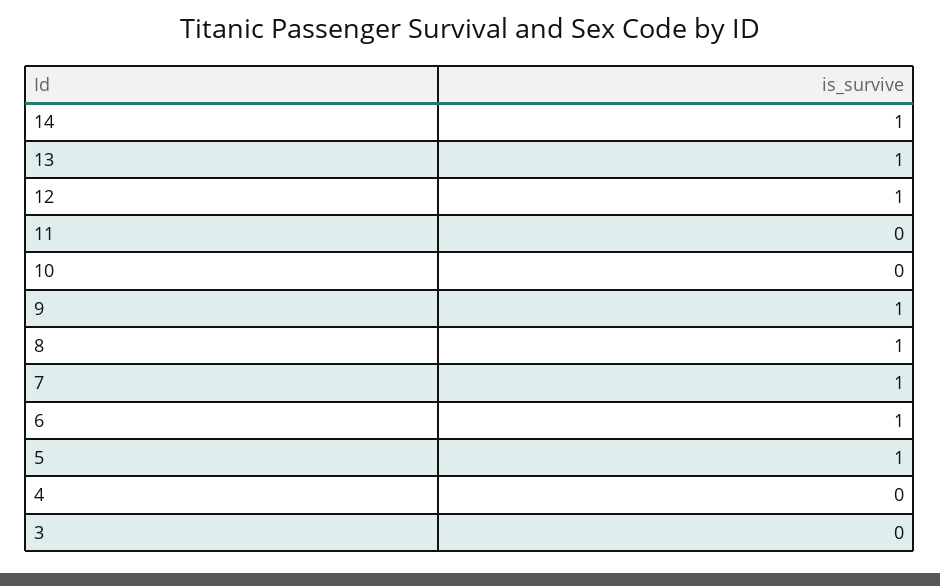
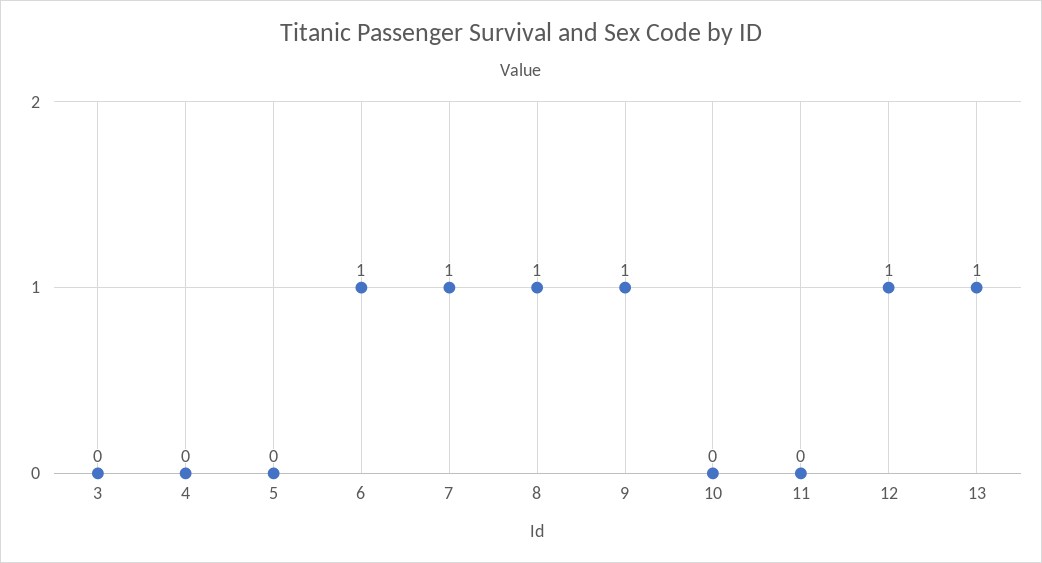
14: 1 -> none
5: 1 -> 0

